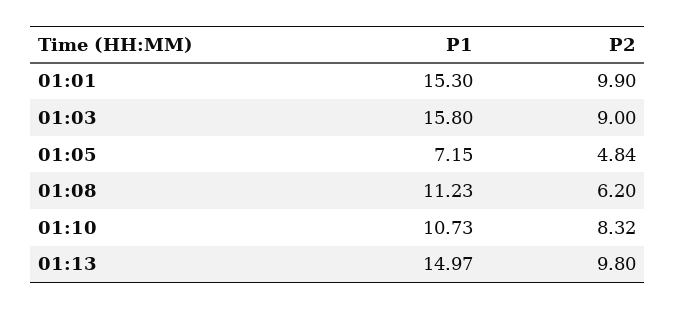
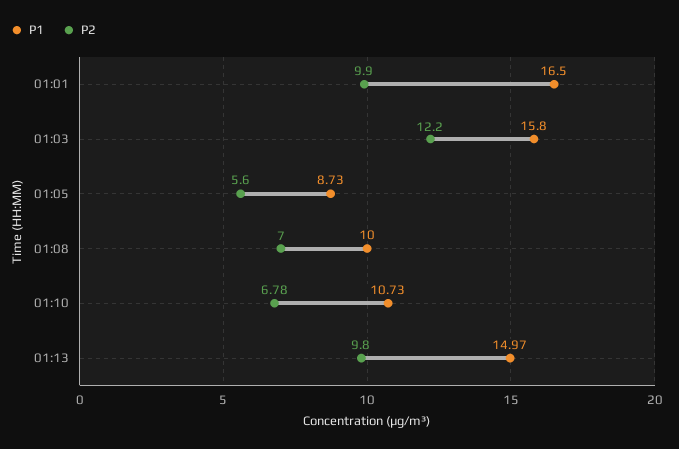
P1, 01:01: 15.3 -> 16.5
P2, 01:03: 9 -> 12.2
P1, 01:05: 7.15 -> 8.73
P2, 01:05: 4.84 -> 5.6
P1, 01:08: 11.23 -> 10
P2, 01:08: 6.2 -> 7
P2, 01:10: 8.32 -> 6.78

